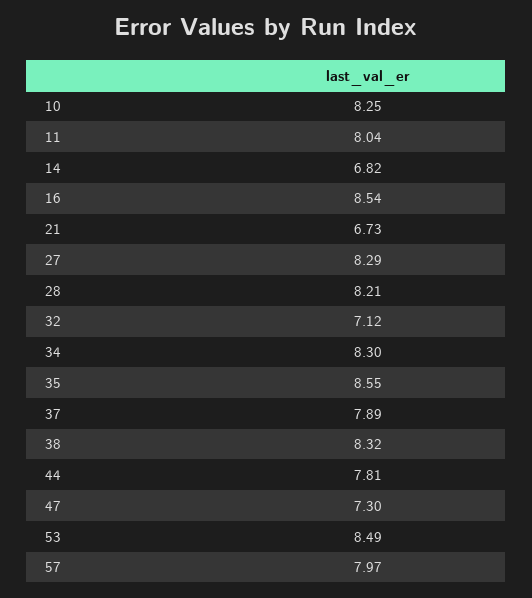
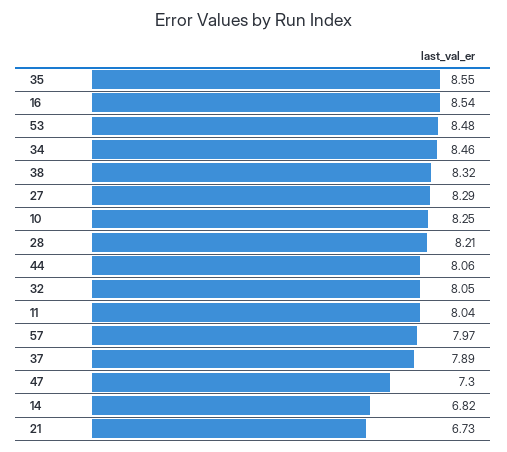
32: 7.12 -> 8.05
34: 8.3 -> 8.46
44: 7.81 -> 8.06
53: 8.49 -> 8.48

